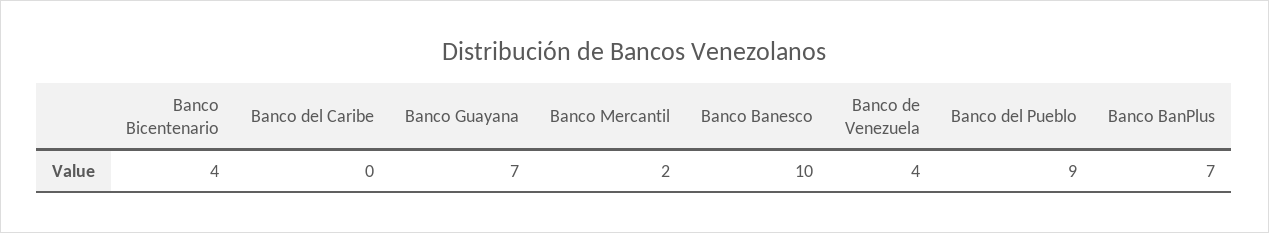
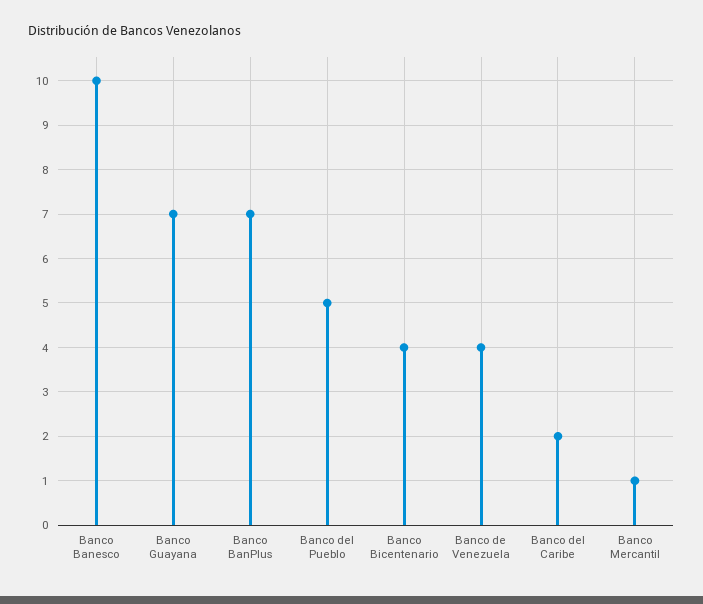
Banco del Caribe: 0 -> 2
Banco Mercantil: 2 -> 1
Banco del Pueblo: 9 -> 5

